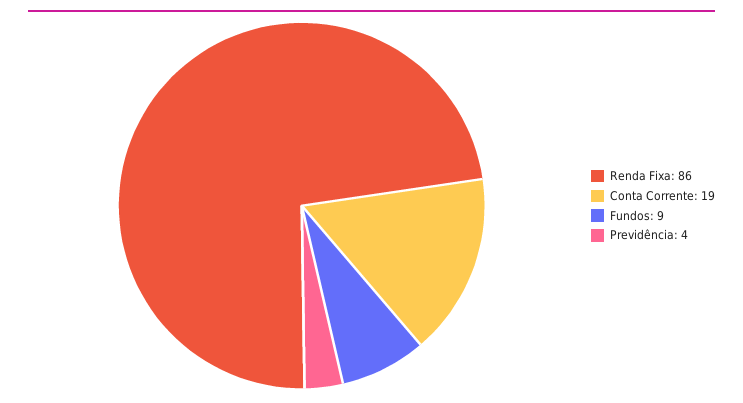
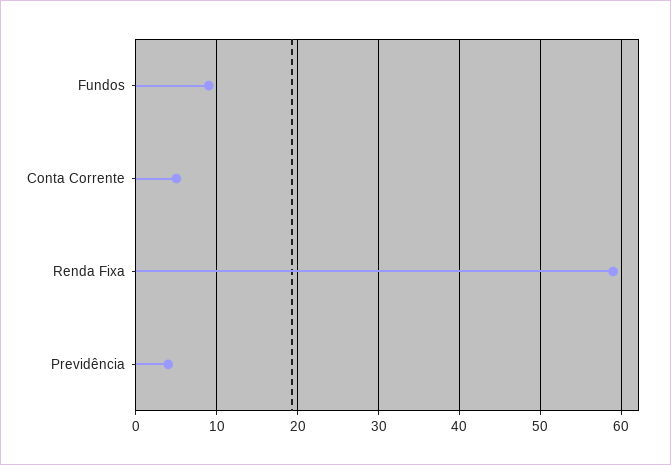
Renda Fixa: 86 -> 59
Conta Corrente: 19 -> 5

